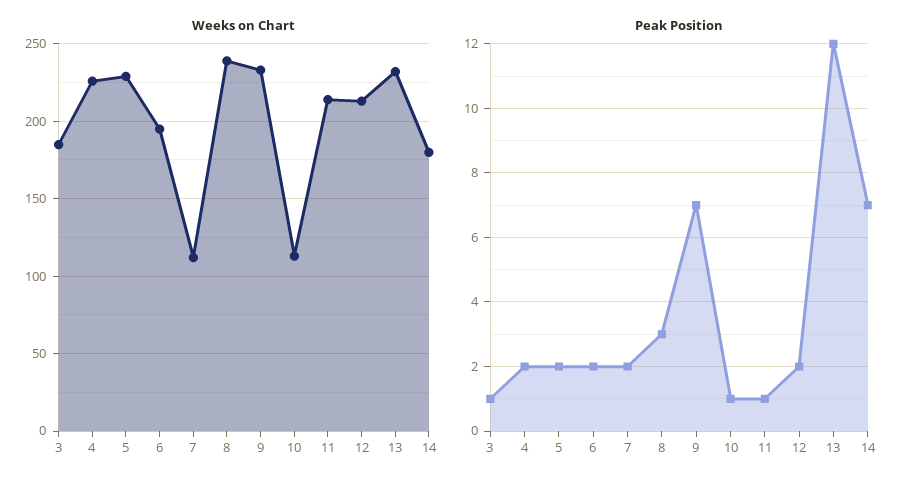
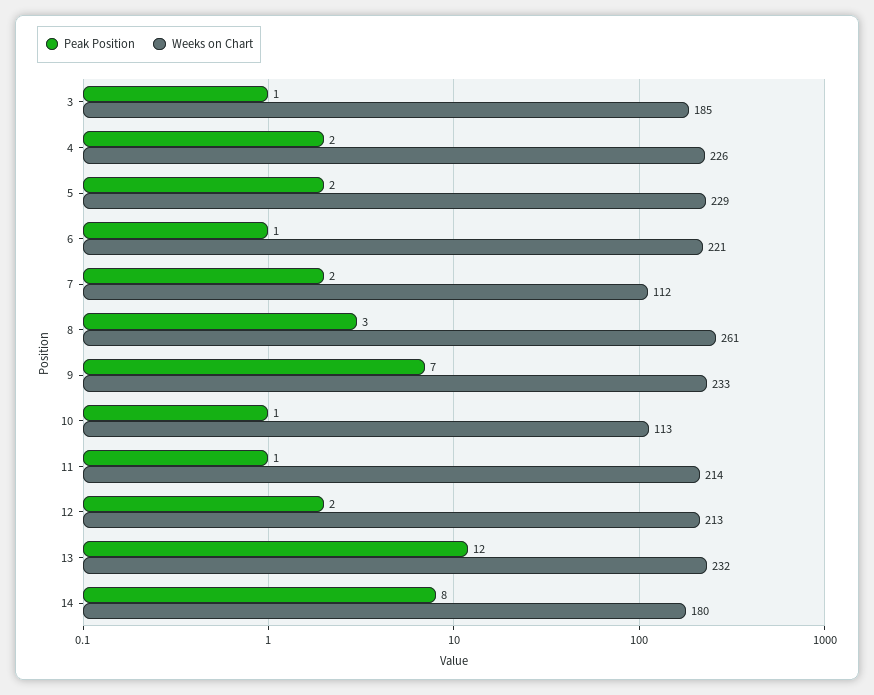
Weeks on Chart, 6: 195 -> 221
Weeks on Chart, 8: 240 -> 261
Peak Position, 6: 2 -> 1
Peak Position, 14: 7 -> 8

